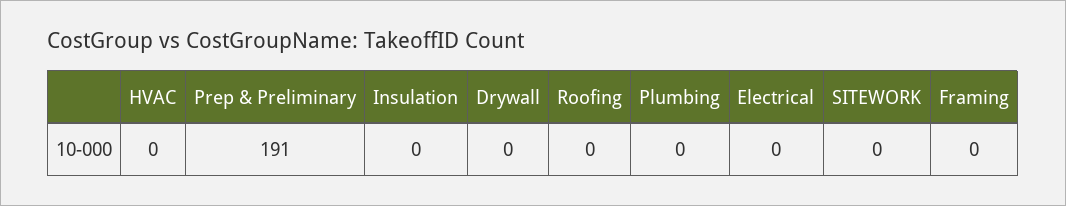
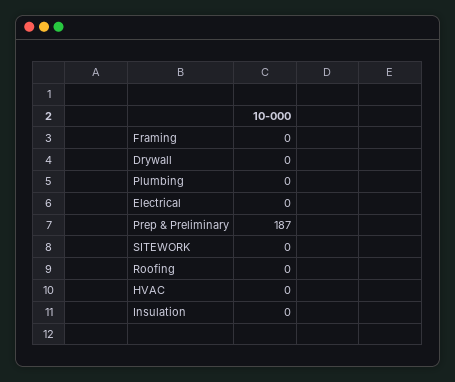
Prep & Preliminary: 191 -> 187

